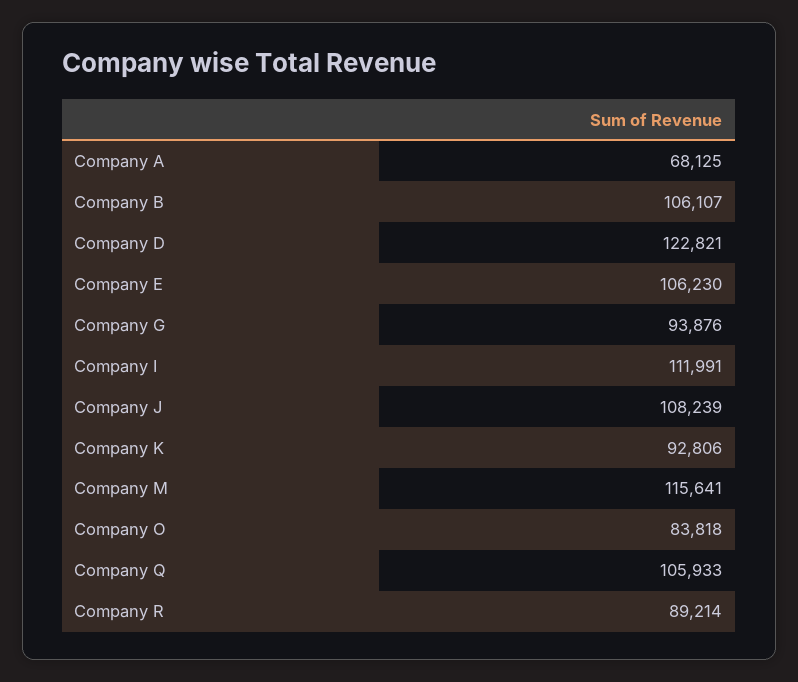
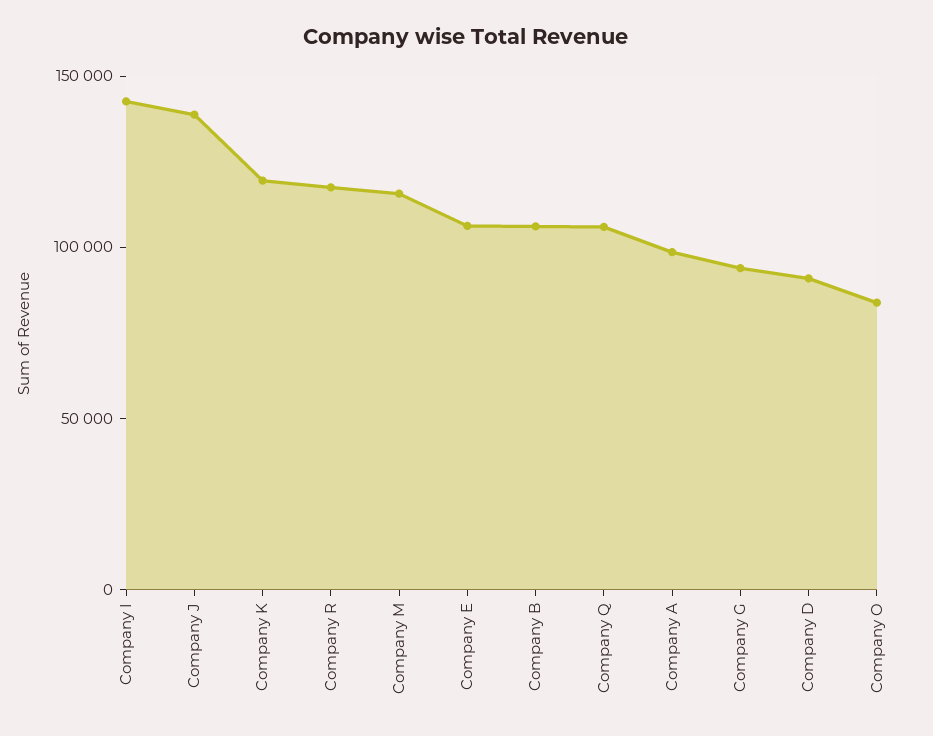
Company A: 68125 -> 100000
Company D: 122821 -> 90000
Company I: 111991 -> 140000
Company J: 108239 -> 140000
Company K: 92806 -> 120000
Company R: 89214 -> 120000

